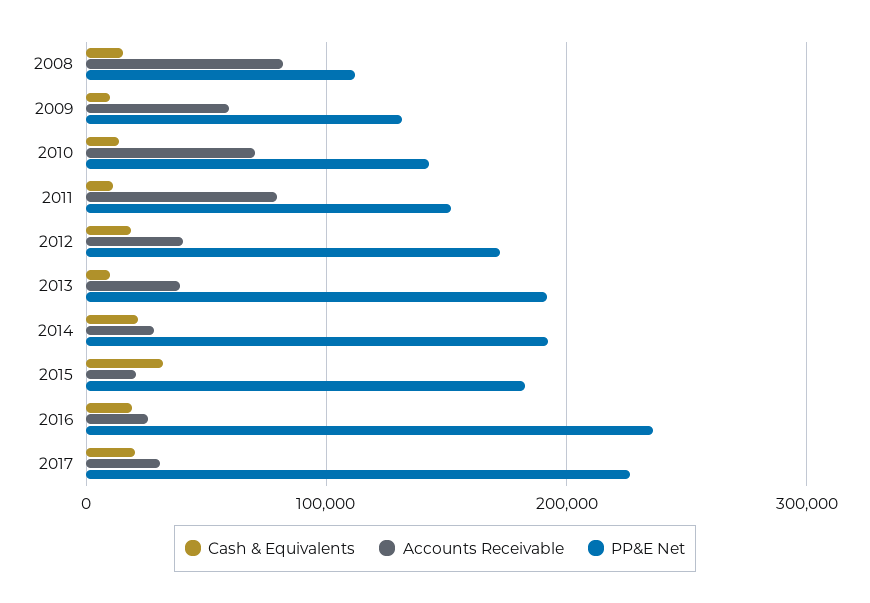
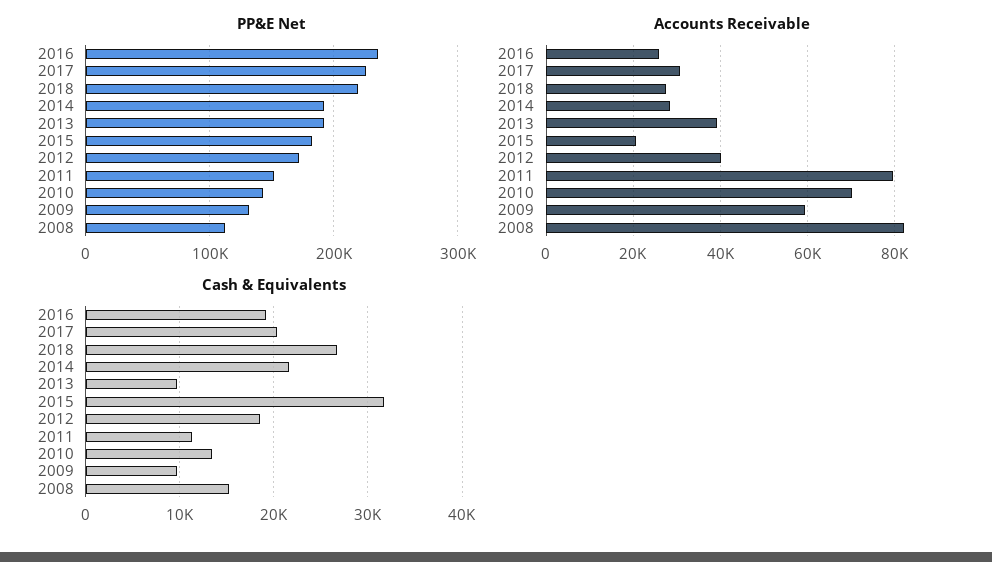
PP&E Net, 2018: none -> 220000
Accounts Receivable, 2018: none -> 28000
Cash & Equivalents, 2018: none -> 27000

